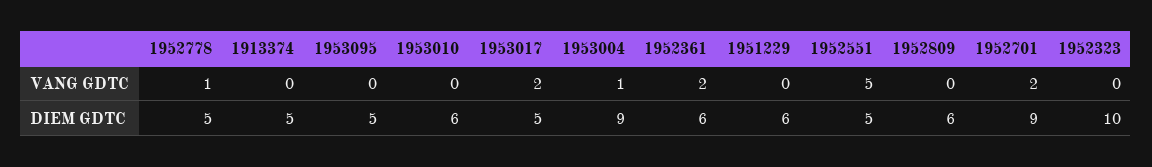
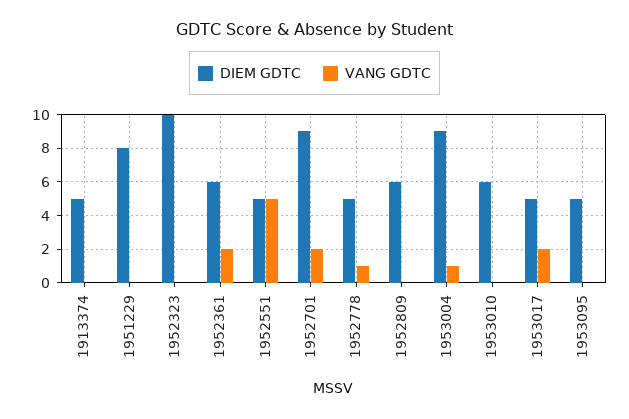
DIEM GDTC, 1951229: 6 -> 8

